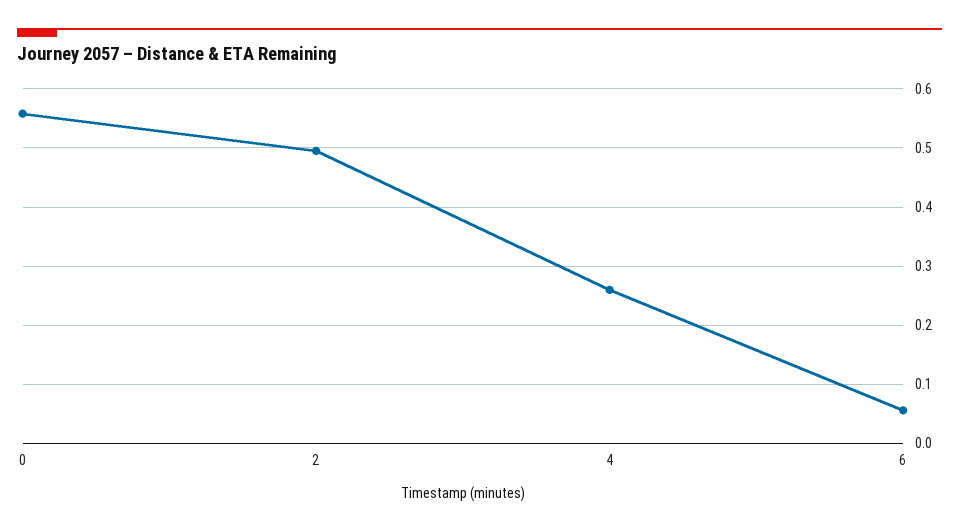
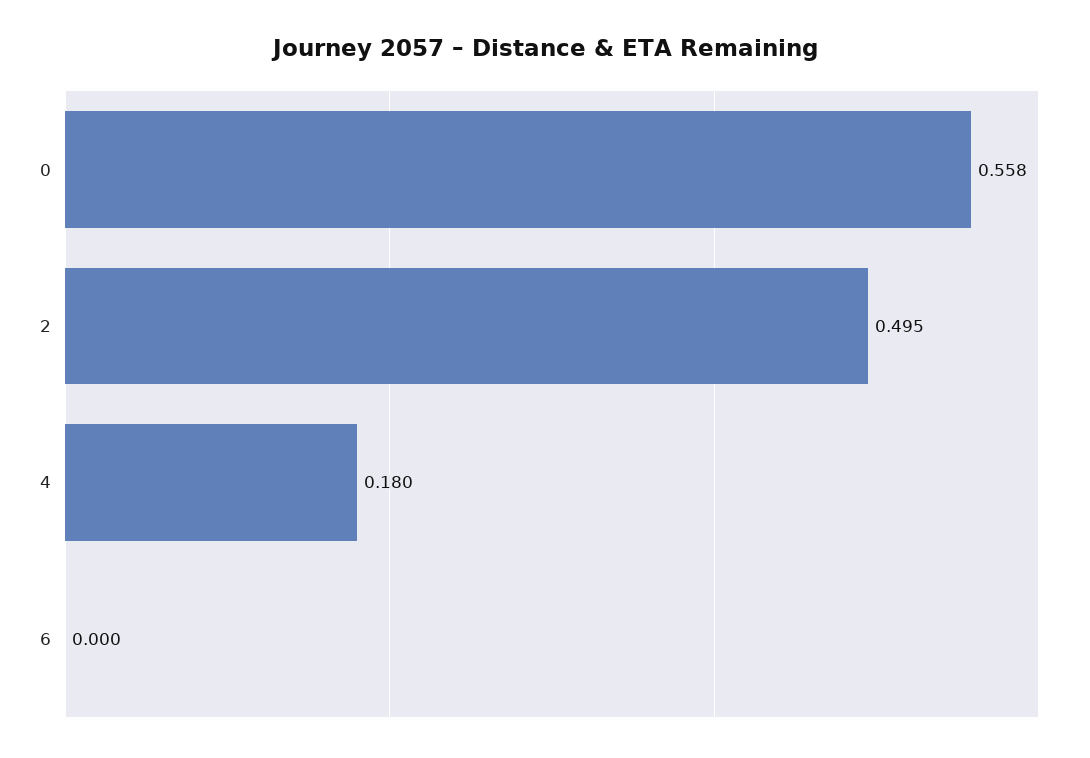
4: 0.26 -> 0.18
6: 0.06 -> 0

